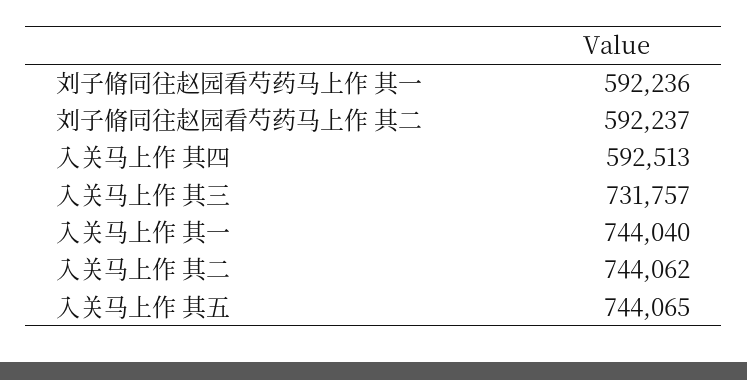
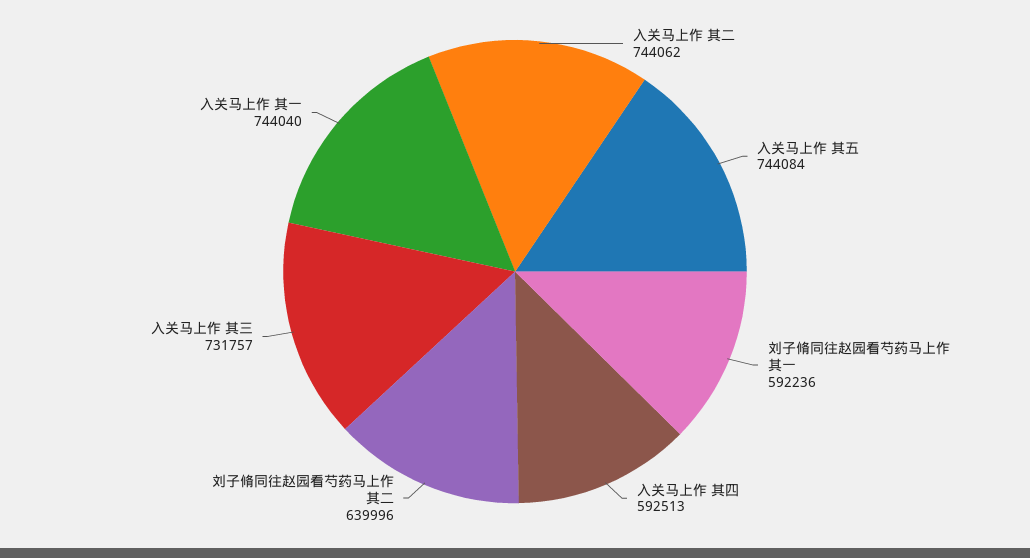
刘子脩同往赵园看芍药马上作 其二: 592237 -> 639996
入关马上作 其五: 744065 -> 744084

